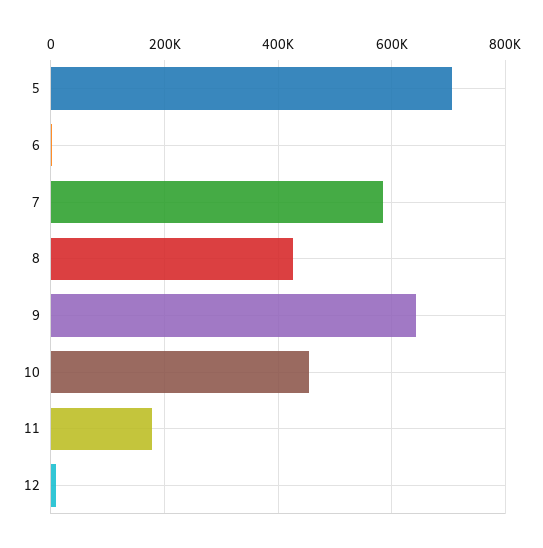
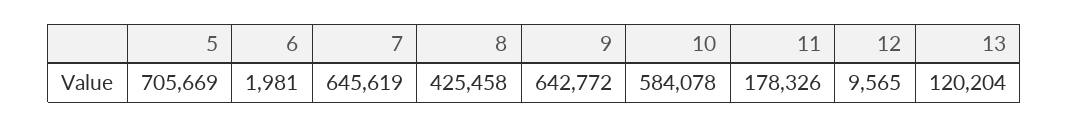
7: 580000 -> 645619
10: 460000 -> 584078
13: none -> 120204

